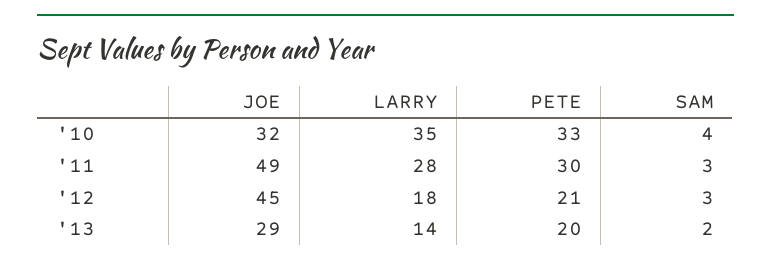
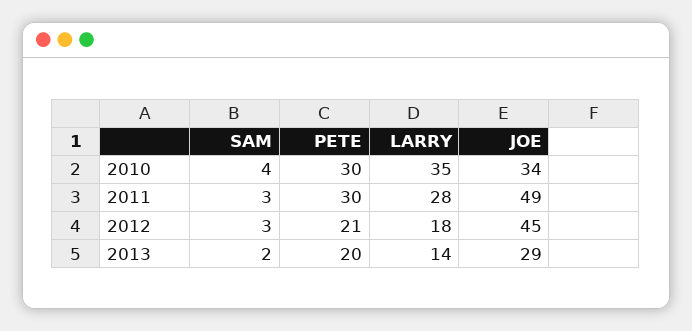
JOE, '10: 32 -> 34
PETE, '10: 33 -> 30

